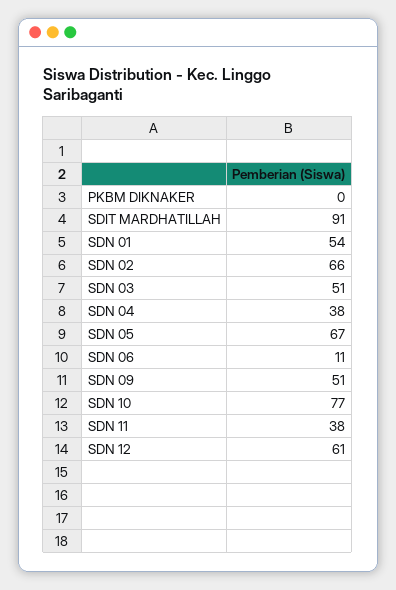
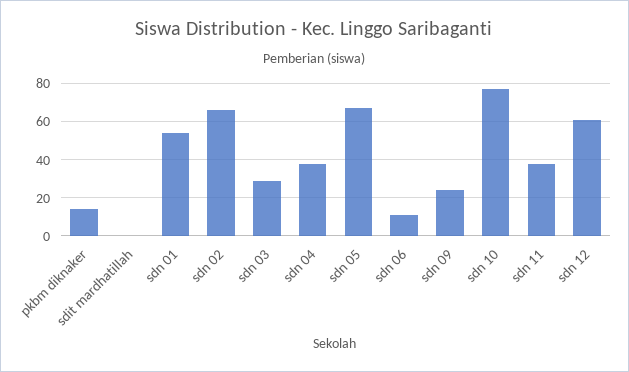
PKBM DIKNAKER: 0 -> 15
SDIT MARDHATILLAH: 91 -> 0
SDN 03: 51 -> 30
SDN 09: 51 -> 25

